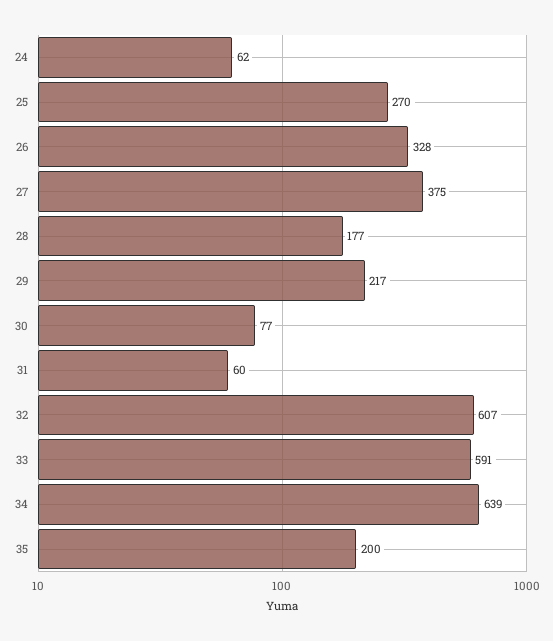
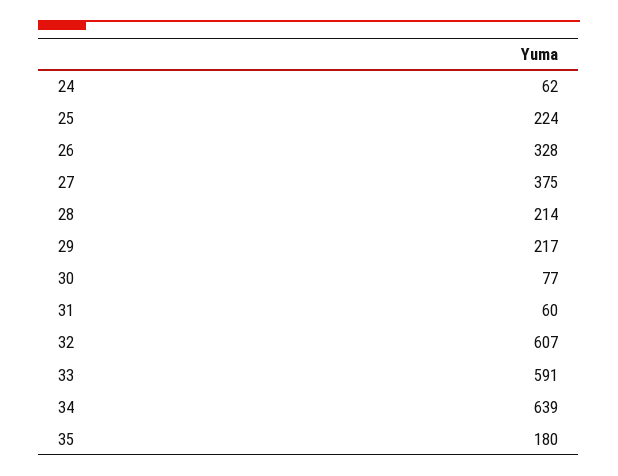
25: 270 -> 224
28: 177 -> 214
35: 200 -> 180

